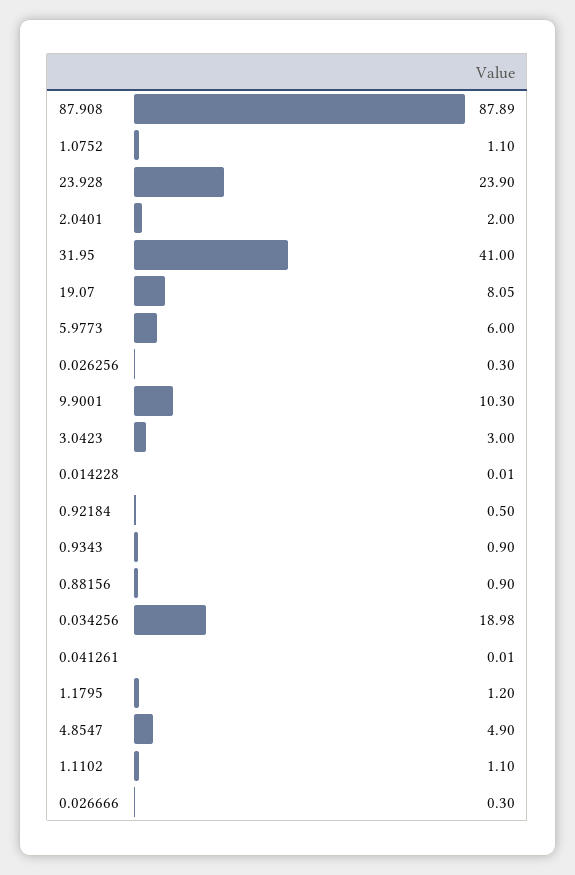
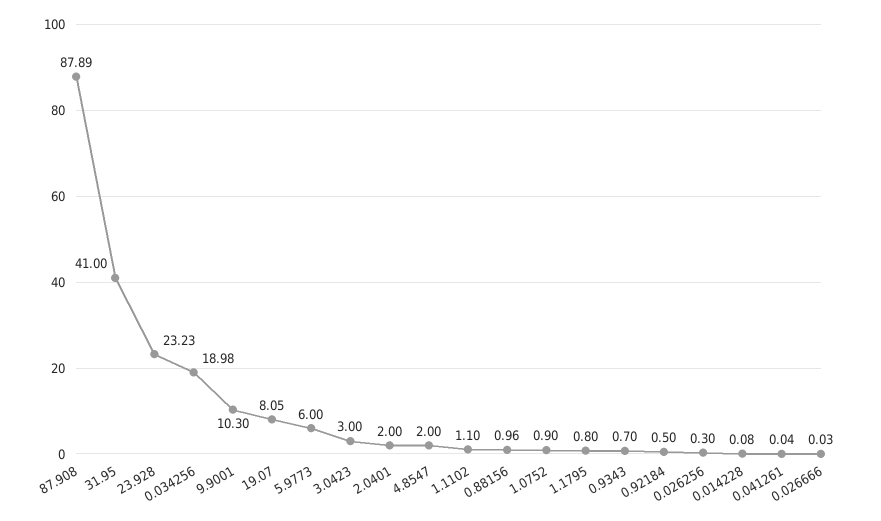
1.0752: 1.1 -> 0.9
23.928: 23.9 -> 23.23
0.014228: 0.01 -> 0.08
0.9343: 0.9 -> 0.7
0.88156: 0.9 -> 0.96
0.041261: 0.01 -> 0.04
1.1795: 1.2 -> 0.8
4.8547: 4.9 -> 2
0.026666: 0.3 -> 0.03

